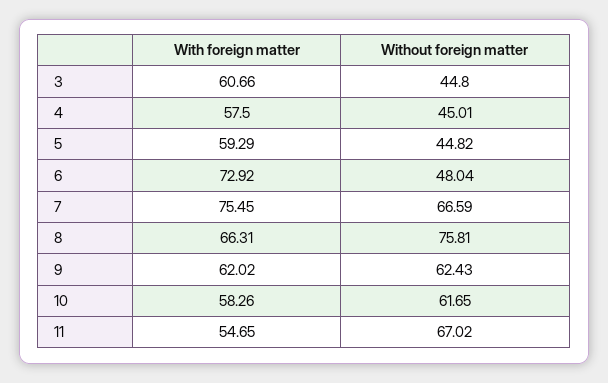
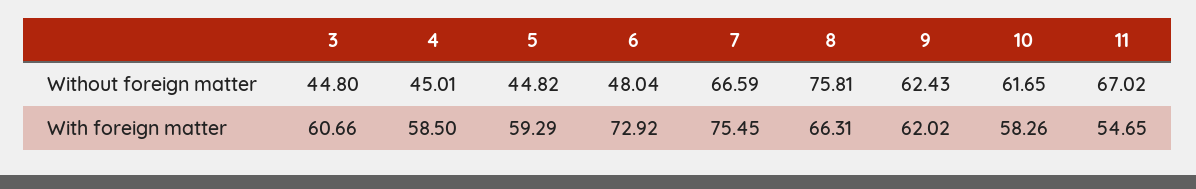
With foreign matter, 4: 57.5 -> 58.5

